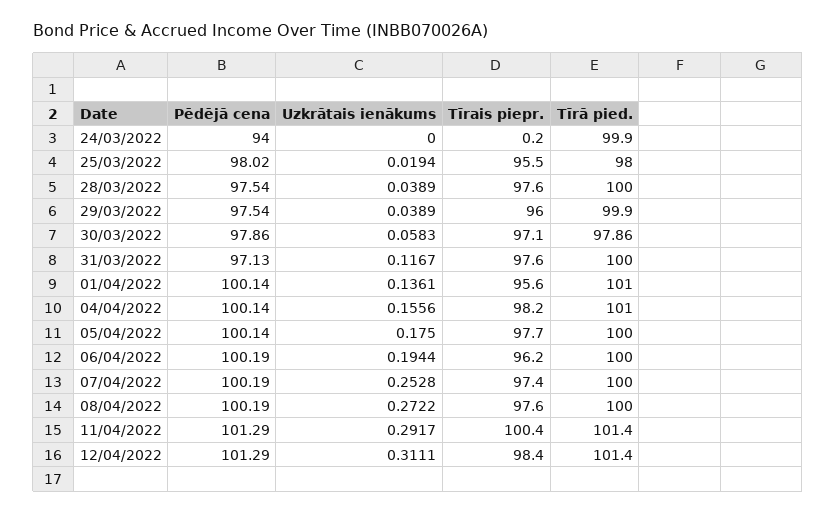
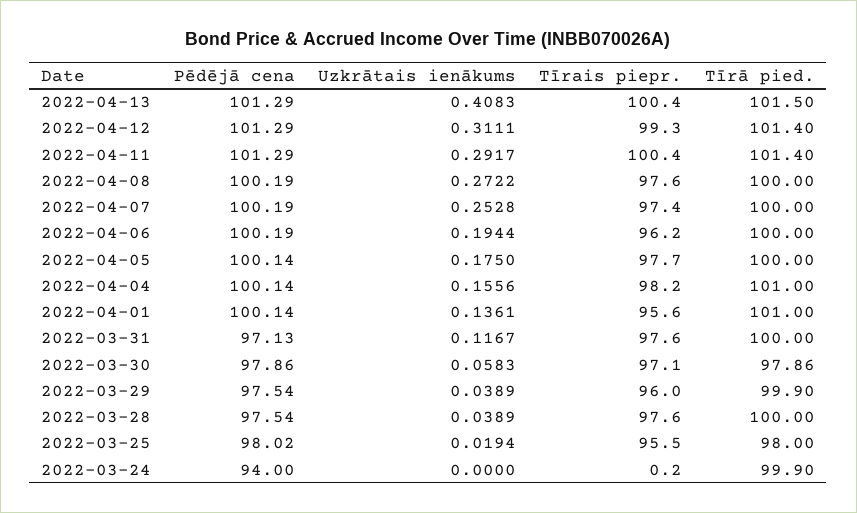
Tīrais piepr., 12/04/2022: 98.4 -> 99.3
Pēdējā cena, 2022-04-13: none -> 101.29
Uzkrātais ienākums, 2022-04-13: none -> 0.4083
Tīrais piepr., 2022-04-13: none -> 100.4
Tīrā pied., 2022-04-13: none -> 101.5

